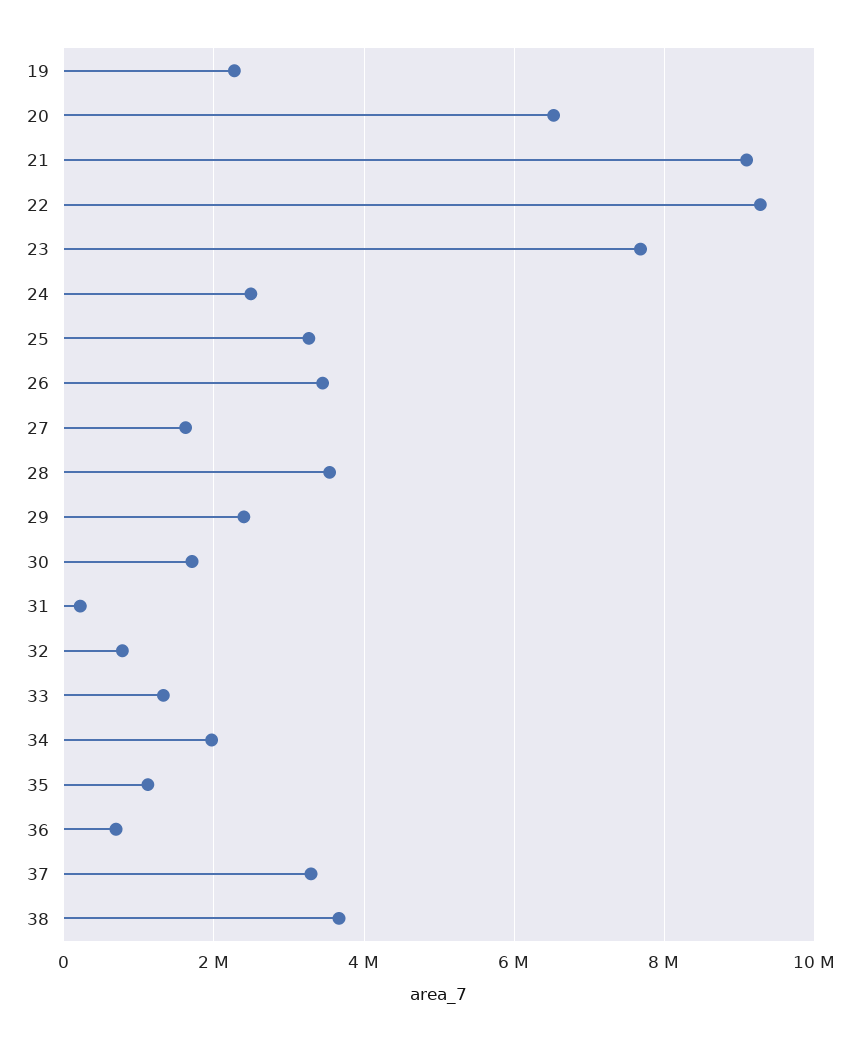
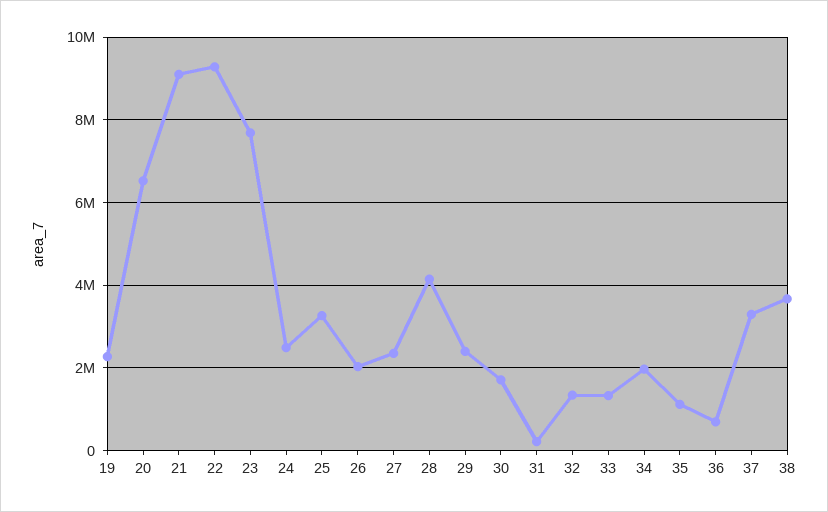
26: 3400000 -> 2000000
27: 1600000 -> 2400000
28: 3600000 -> 4200000
32: 800000 -> 1400000

